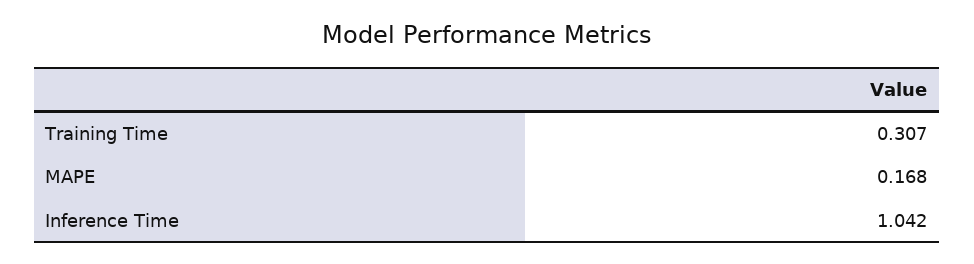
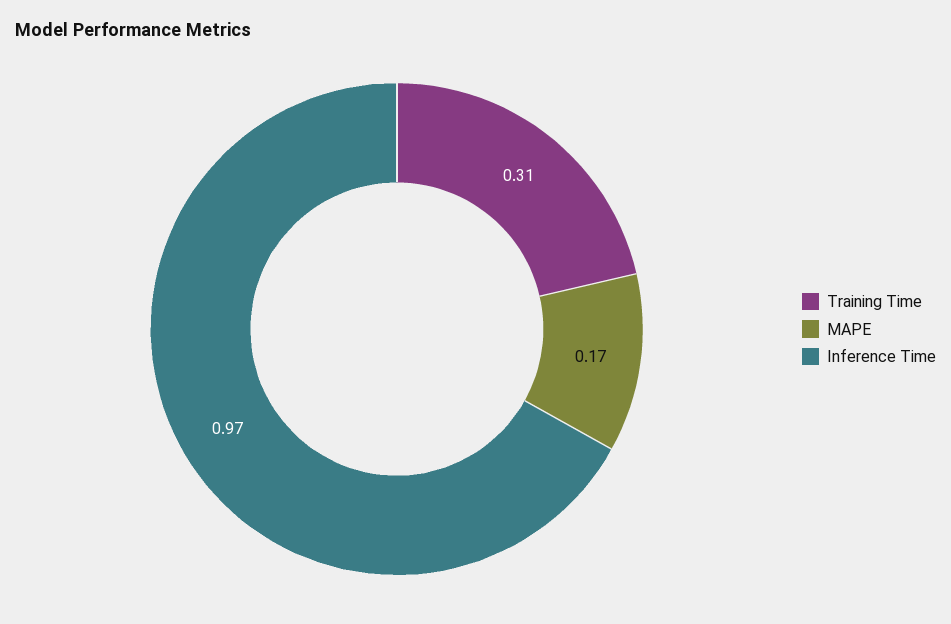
Inference Time: 1.042 -> 0.97

